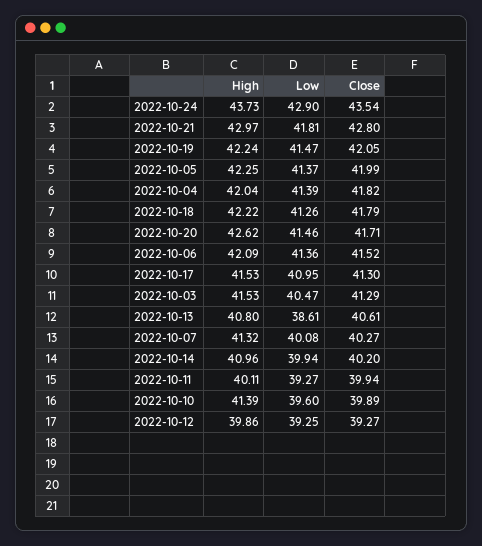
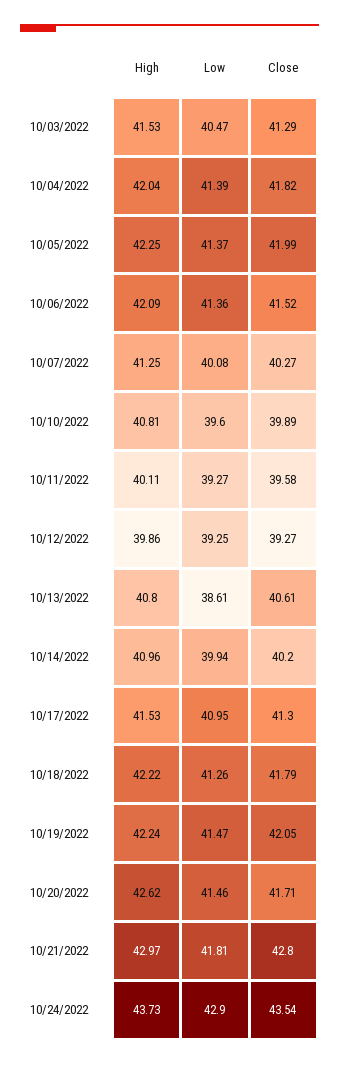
High, 2022-10-07: 41.32 -> 41.25
Close, 2022-10-11: 39.94 -> 39.58
High, 2022-10-10: 41.39 -> 40.81

